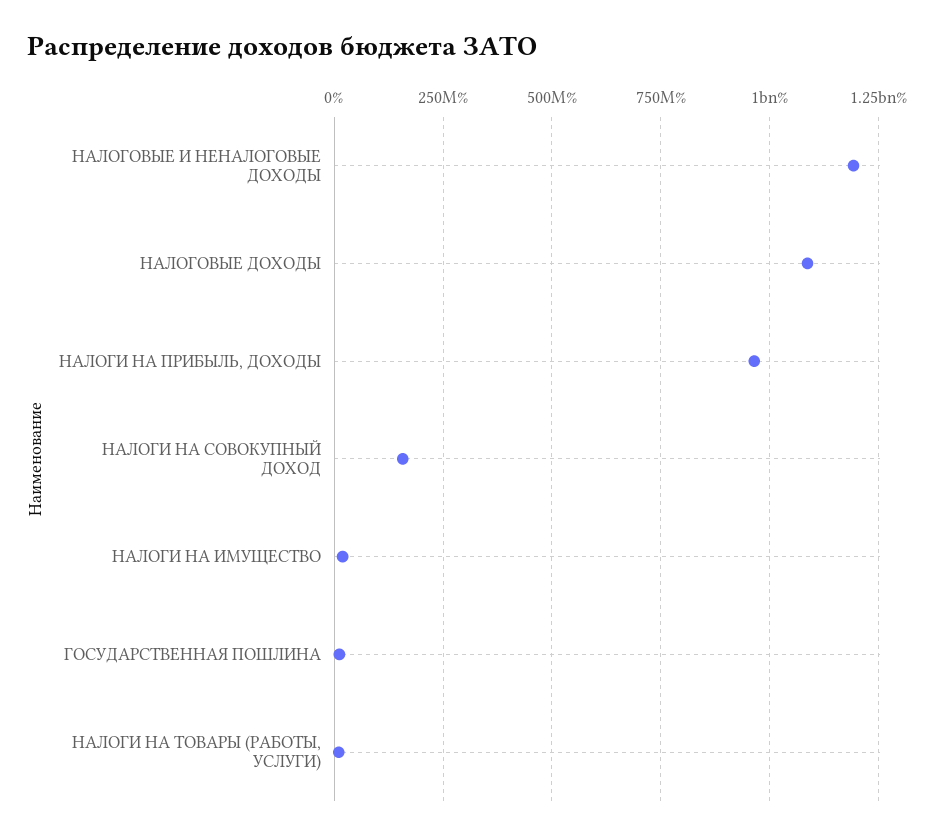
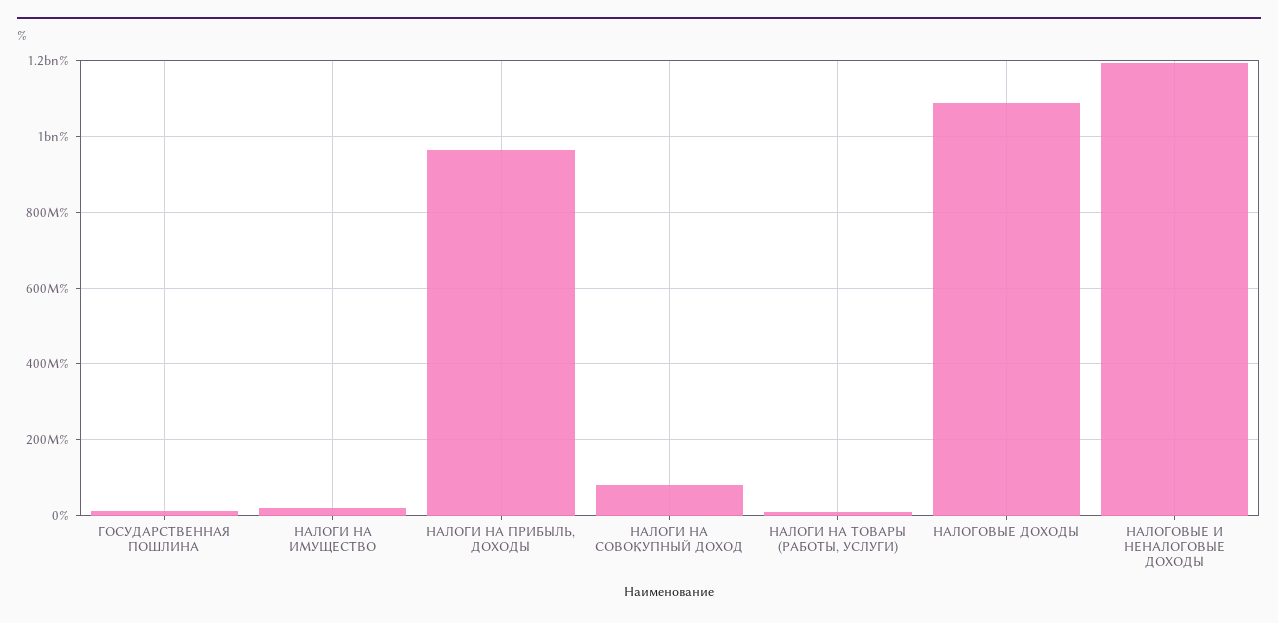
НАЛОГИ НА СОВОКУПНЫЙ ДОХОД: 150000000 -> 80000000

